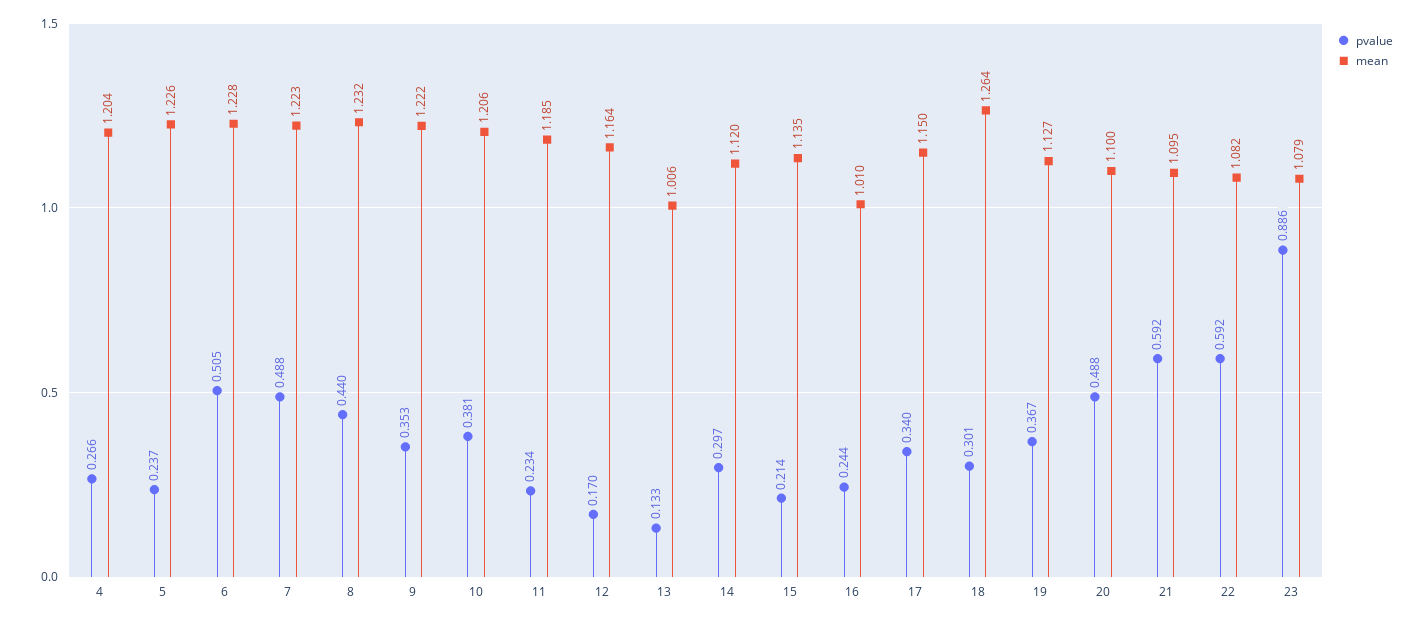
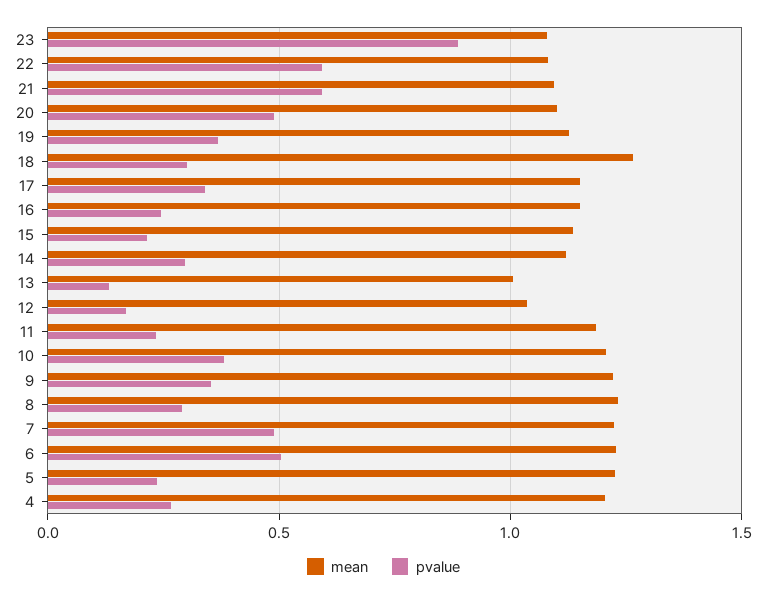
pvalue, 8: 0.44 -> 0.3
mean, 12: 1.164 -> 1.05
mean, 16: 1.01 -> 1.15

